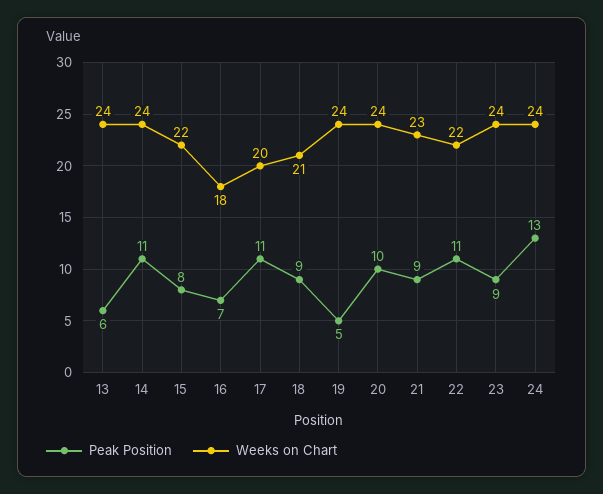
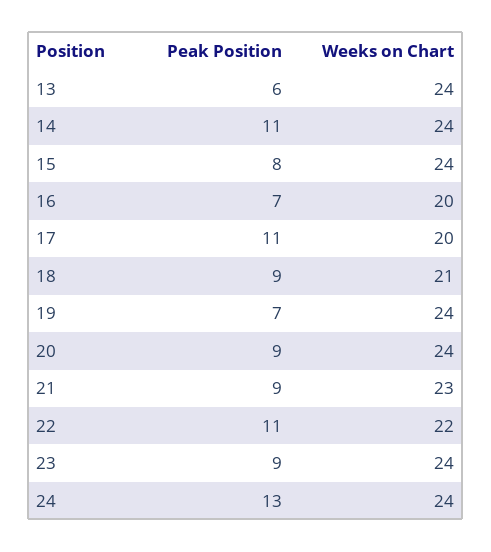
Weeks on Chart, 15: 22 -> 24
Weeks on Chart, 16: 18 -> 20
Peak Position, 19: 5 -> 7
Peak Position, 20: 10 -> 9

